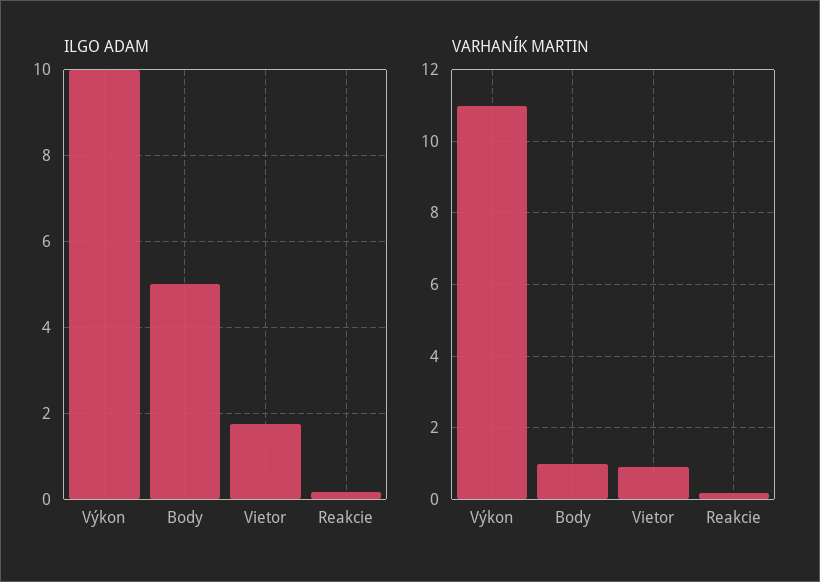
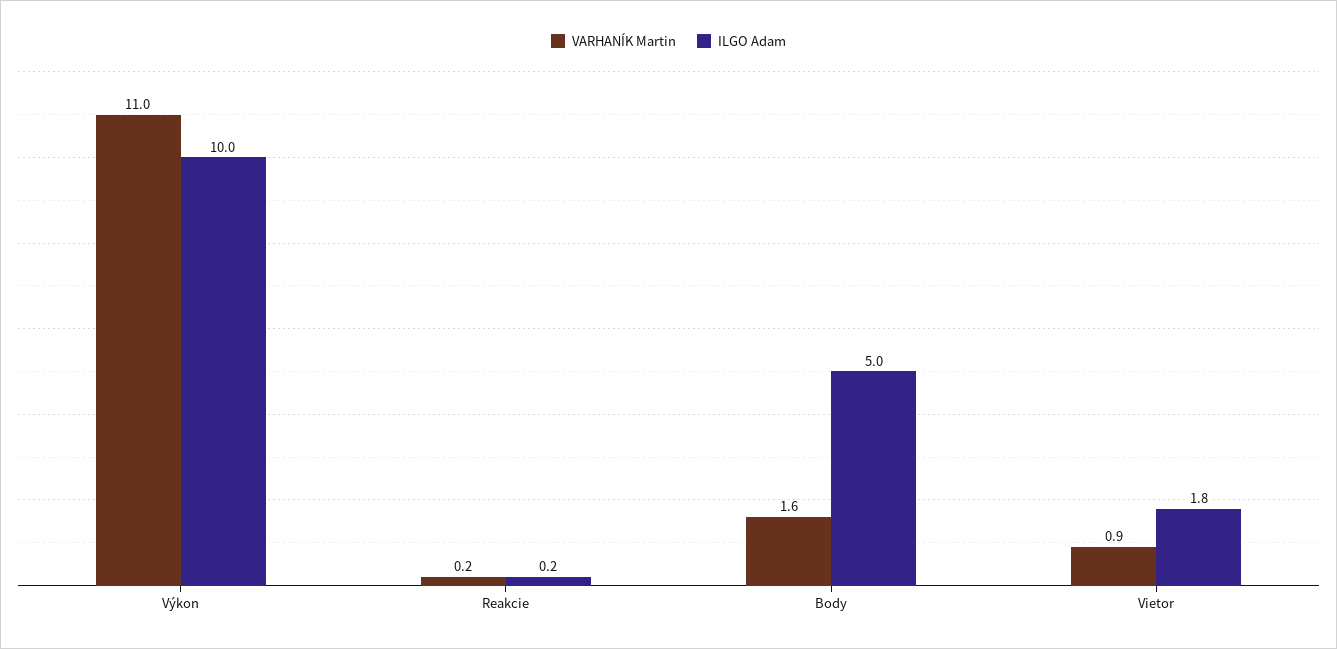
VARHANÍK MARTIN, Body: 1 -> 1.6

